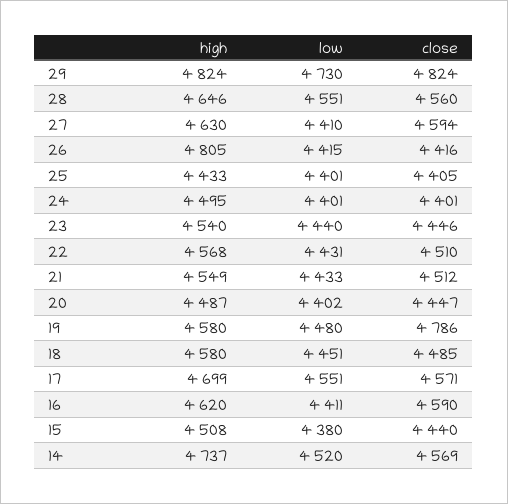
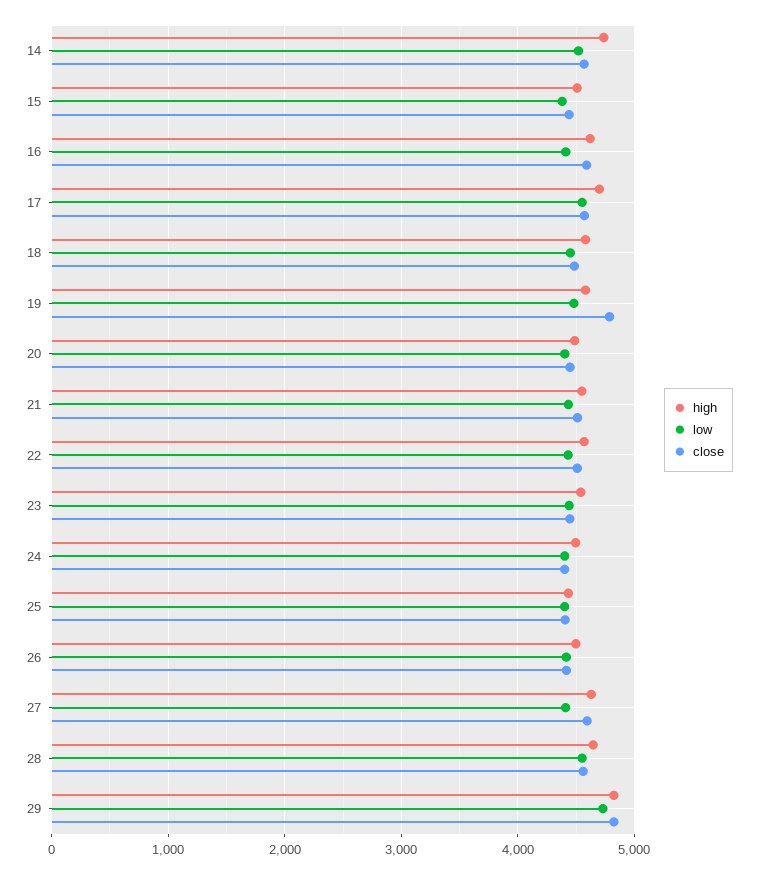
high, 26: 4805 -> 4500

